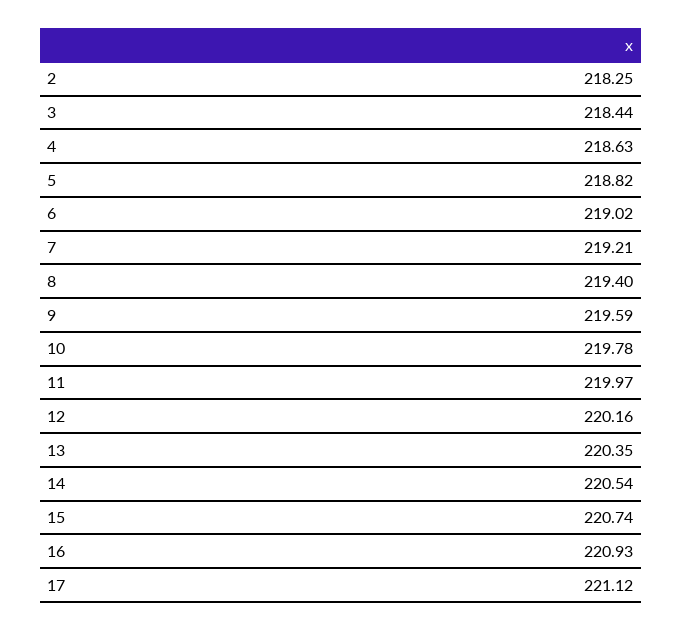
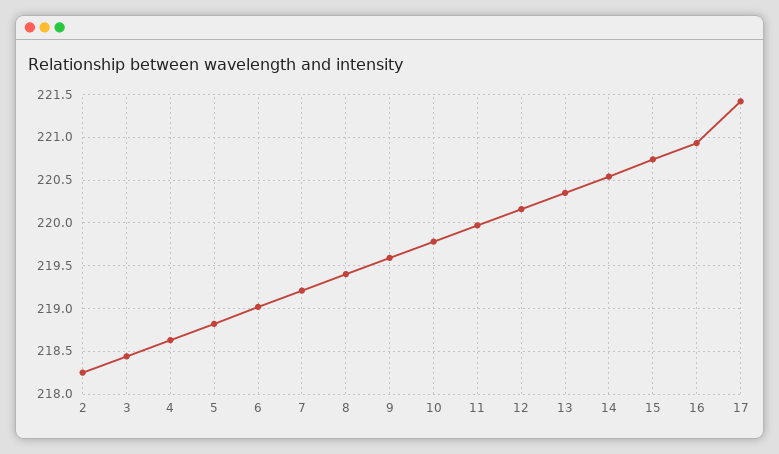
17: 221.12 -> 221.4

